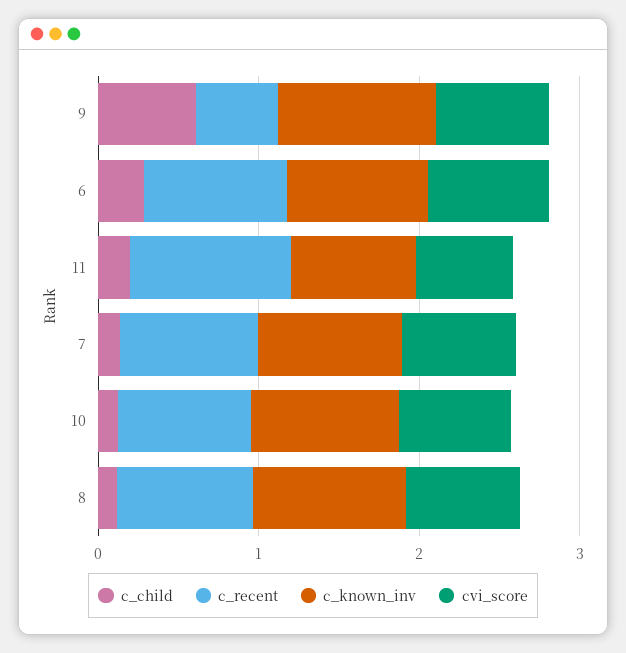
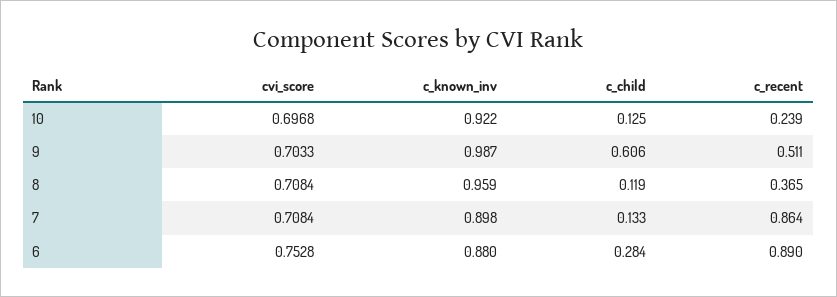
c_child, 11: 0.2 -> none
c_recent, 11: 1 -> none
c_known_inv, 11: 0.8 -> none
cvi_score, 11: 0.6 -> none
c_recent, 10: 0.8 -> 0.239
c_recent, 8: 0.8 -> 0.365

